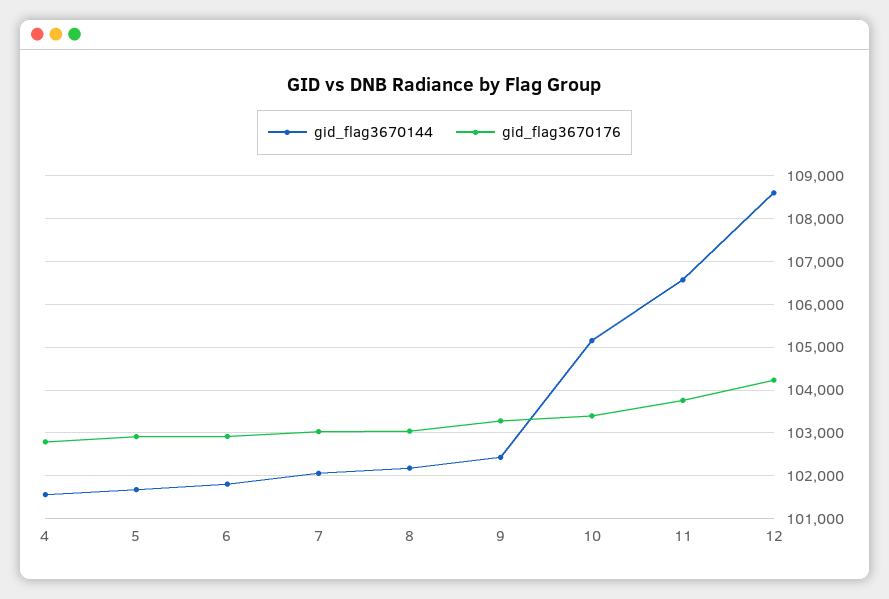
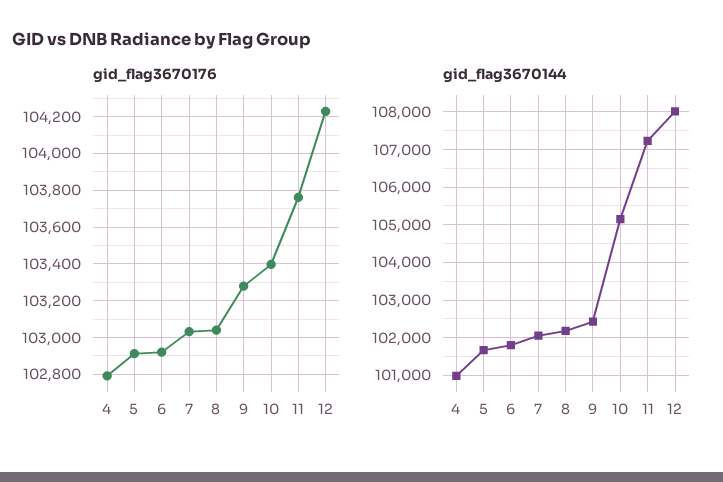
gid_flag3670144, 4: 101600 -> 101000
gid_flag3670144, 11: 106600 -> 107200
gid_flag3670144, 12: 108600 -> 108000

